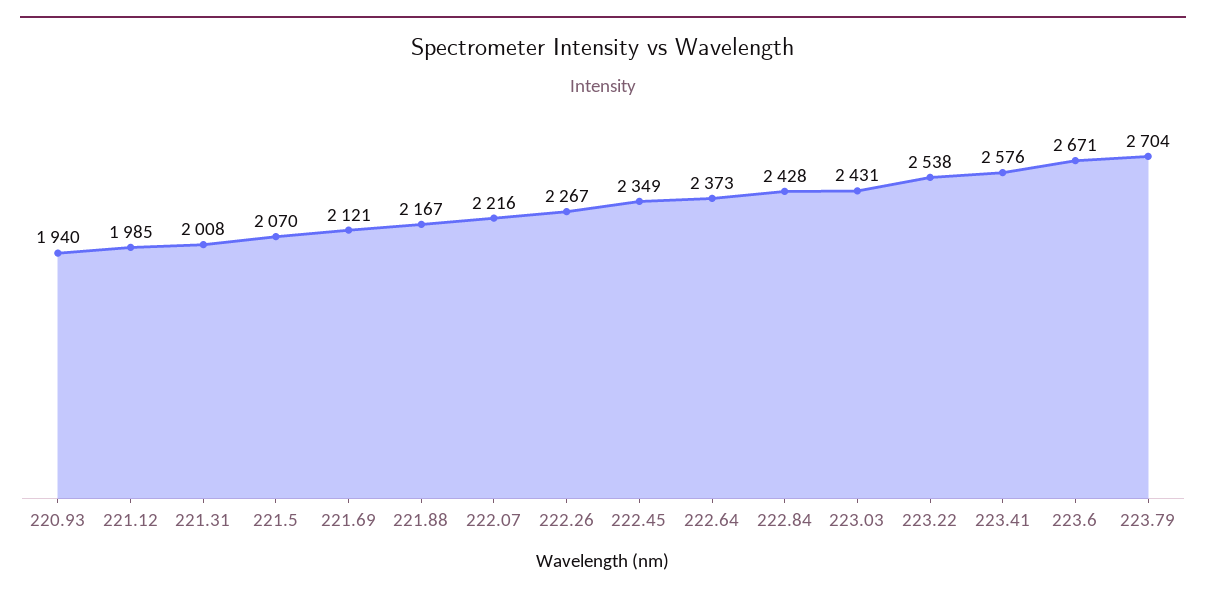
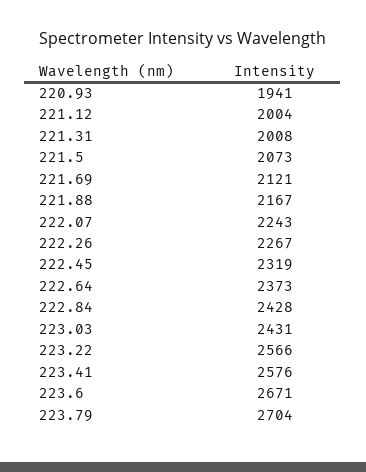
220.93: 1940 -> 1941
221.12: 1985 -> 2004
221.5: 2070 -> 2073
222.07: 2216 -> 2243
222.45: 2349 -> 2319
223.22: 2538 -> 2566

